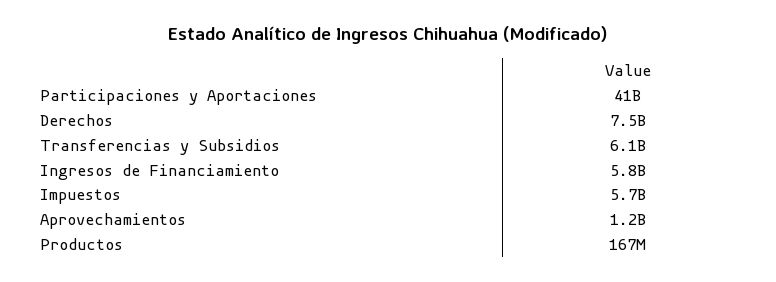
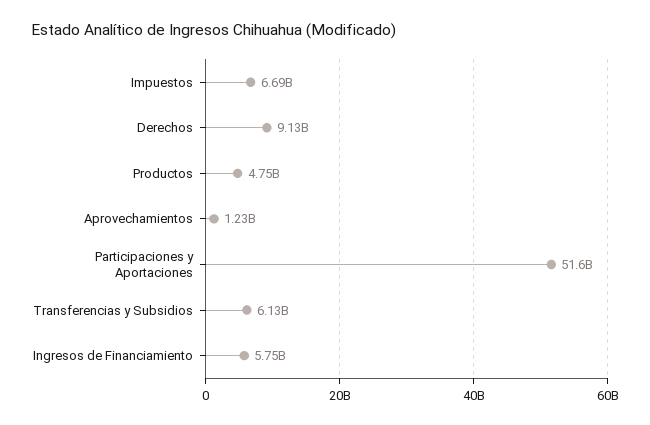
Participaciones y Aportaciones: 41000000000 -> 51600000000
Derechos: 7500000000 -> 9130000000
Impuestos: 5700000000 -> 6690000000
Productos: 167000000 -> 4750000000

